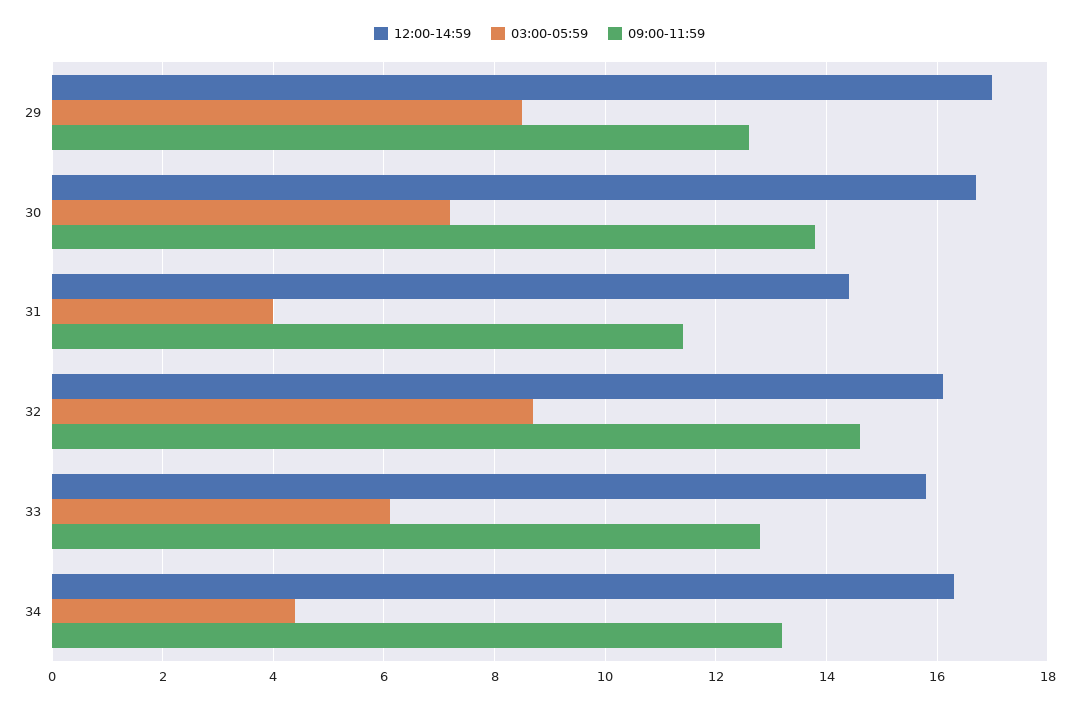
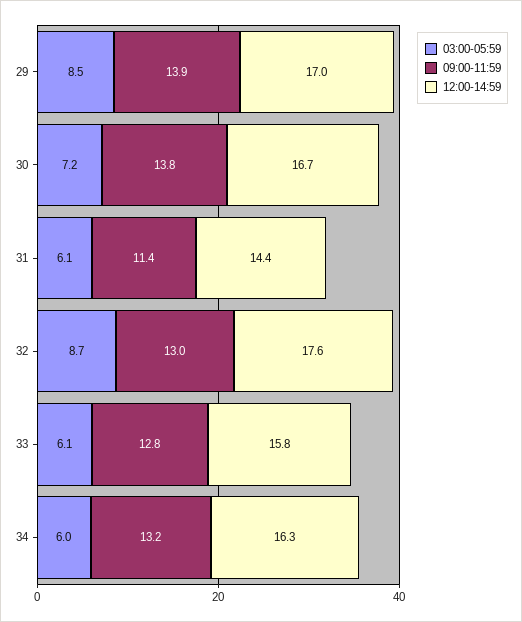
09:00-11:59, 29: 12.5 -> 13.9
03:00-05:59, 31: 4 -> 6.1
12:00-14:59, 32: 16 -> 17.6
09:00-11:59, 32: 14.5 -> 13
03:00-05:59, 34: 4.5 -> 6

